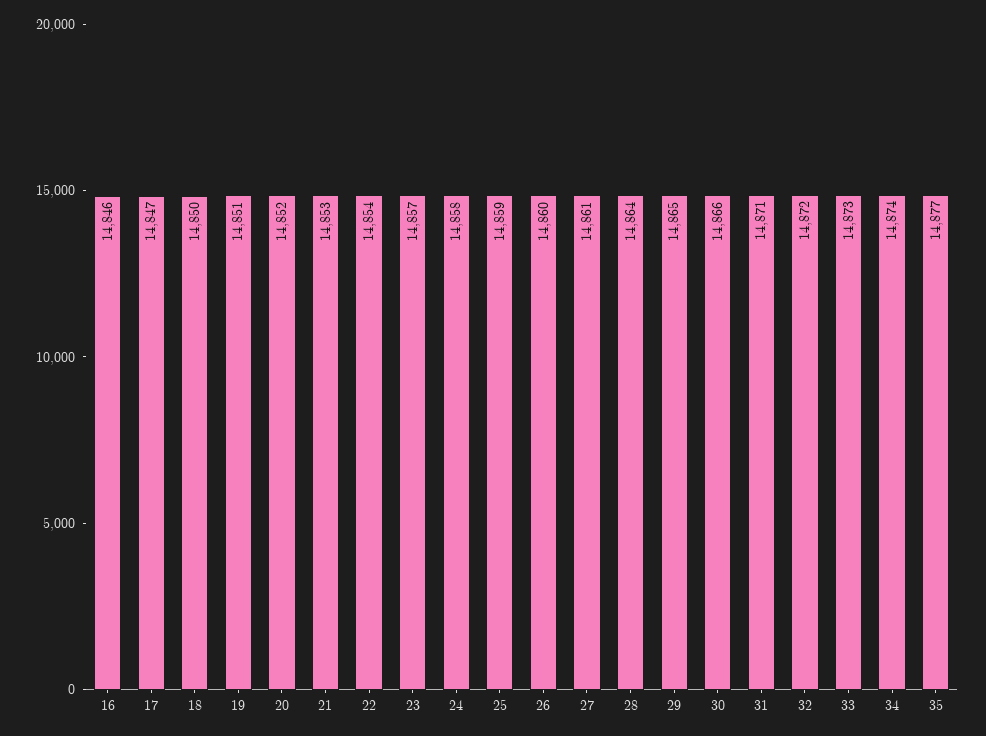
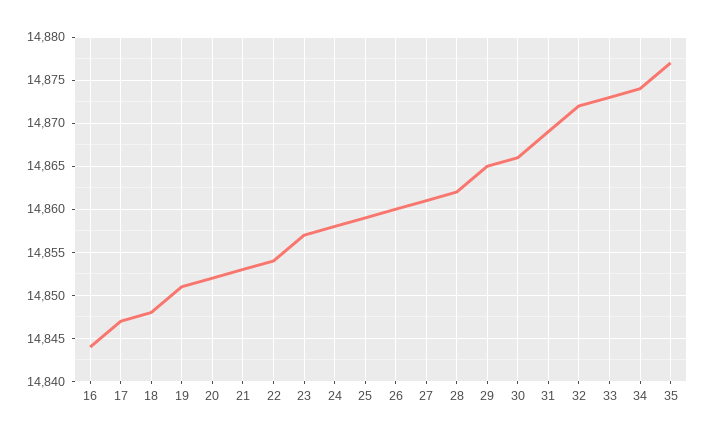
16: 14846 -> 14844
18: 14850 -> 14848
28: 14864 -> 14862
31: 14871 -> 14869

